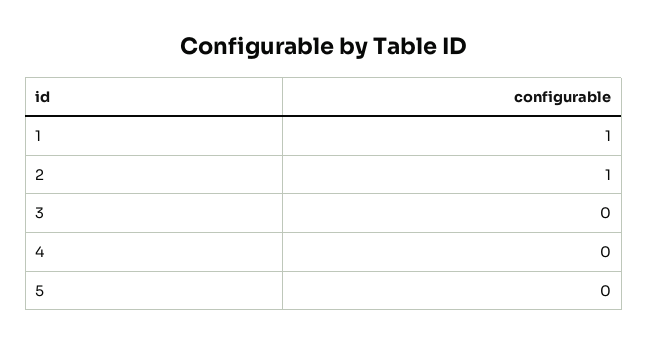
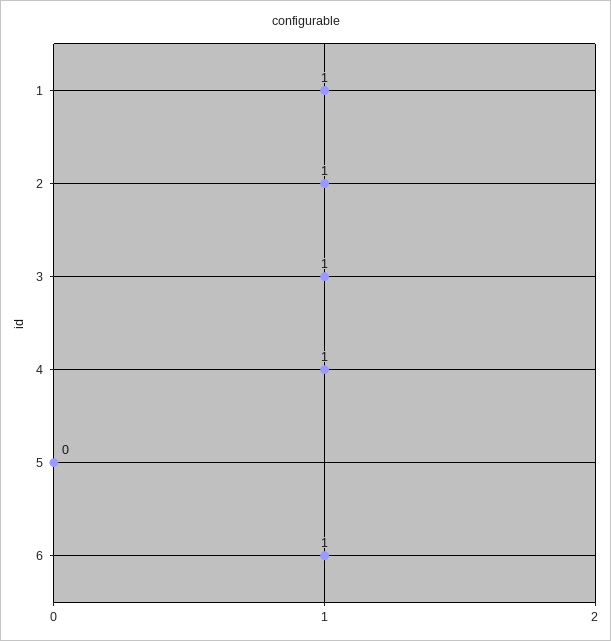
3: 0 -> 1
4: 0 -> 1
6: none -> 1

